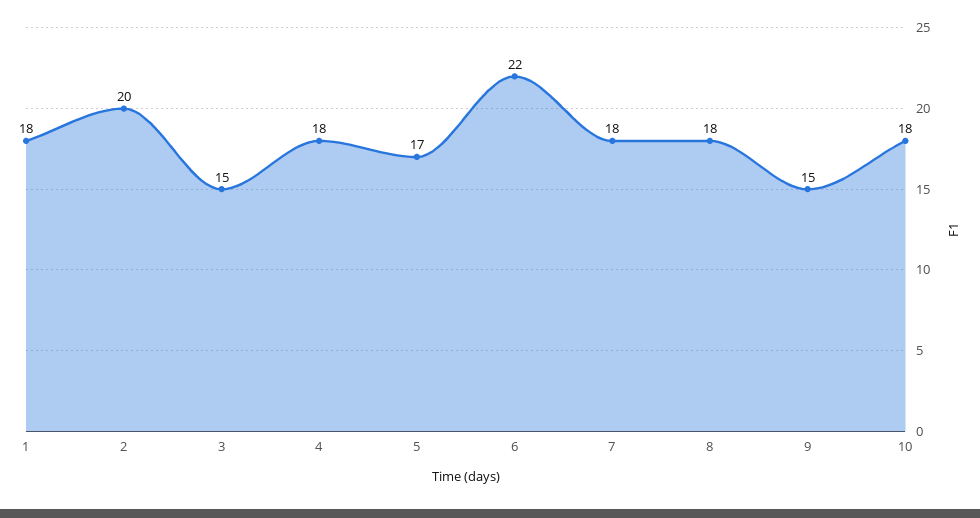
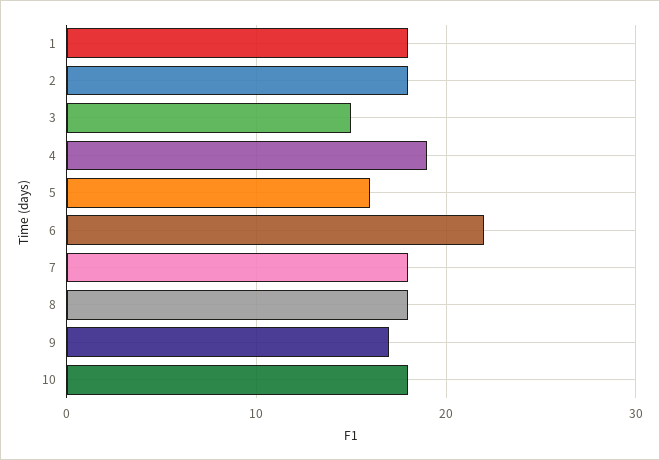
2: 20 -> 18
4: 18 -> 19
5: 17 -> 16
9: 15 -> 17

